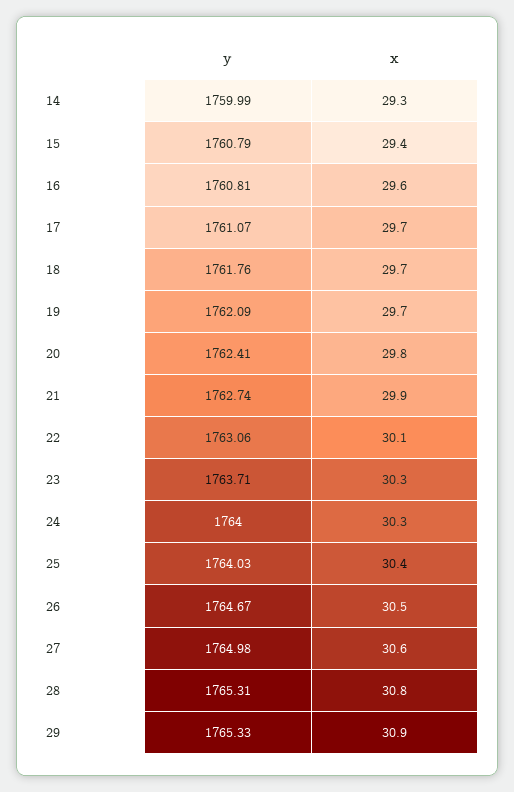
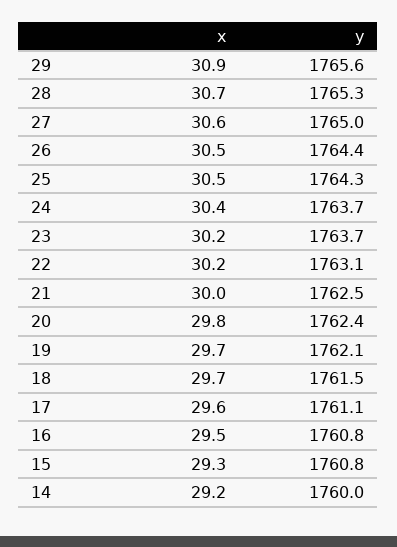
x, 14: 29.3 -> 29.2
x, 15: 29.4 -> 29.3
x, 16: 29.6 -> 29.5
x, 17: 29.7 -> 29.6
y, 18: 1761.76 -> 1761.5
y, 21: 1762.74 -> 1762.5
x, 21: 29.9 -> 30
x, 22: 30.1 -> 30.2
x, 23: 30.3 -> 30.2
y, 24: 1764 -> 1763.7
x, 24: 30.3 -> 30.4
y, 25: 1764.03 -> 1764.3
x, 25: 30.4 -> 30.5
y, 26: 1764.67 -> 1764.4
x, 28: 30.8 -> 30.7
y, 29: 1765.33 -> 1765.6

